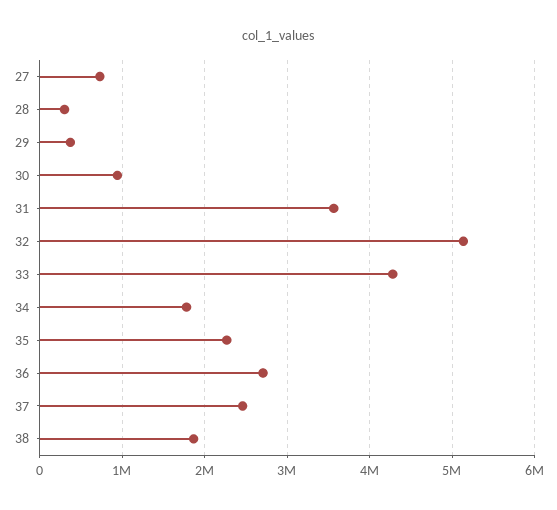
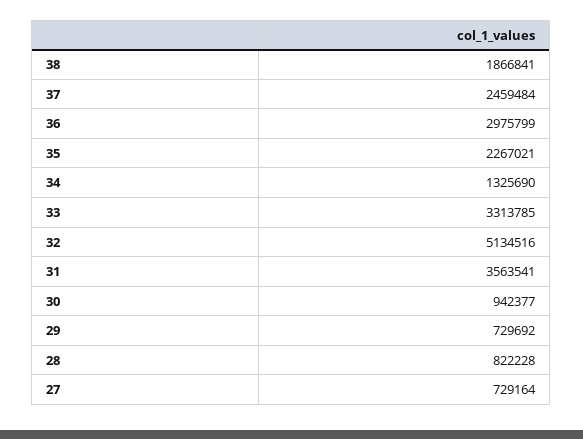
28: 300000 -> 822228
29: 400000 -> 729692
33: 4300000 -> 3313785
34: 1800000 -> 1325690
36: 2700000 -> 2975799

